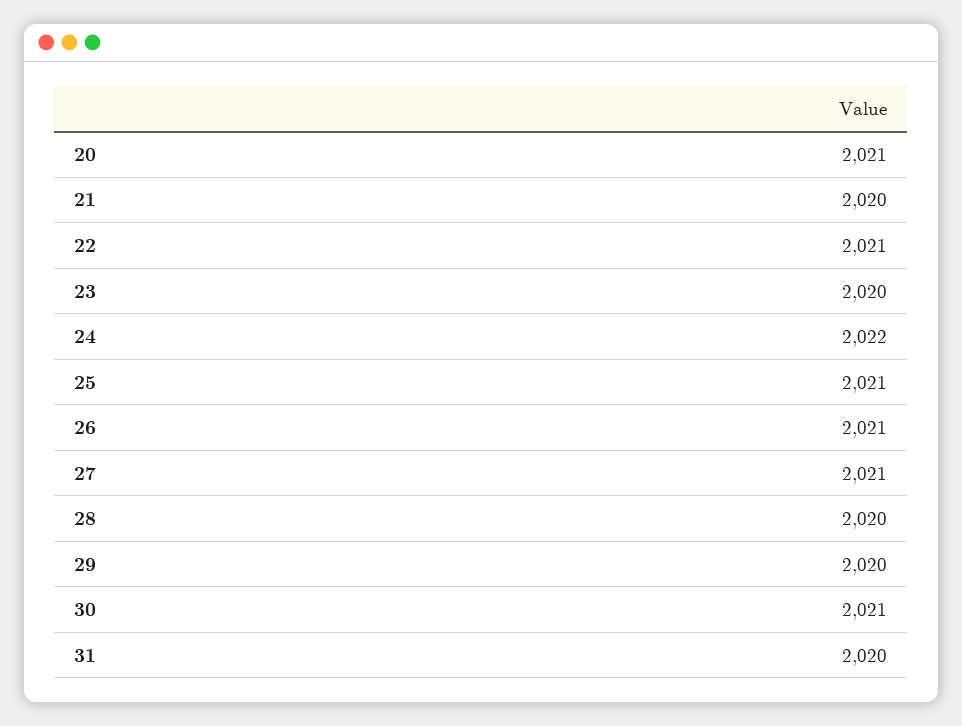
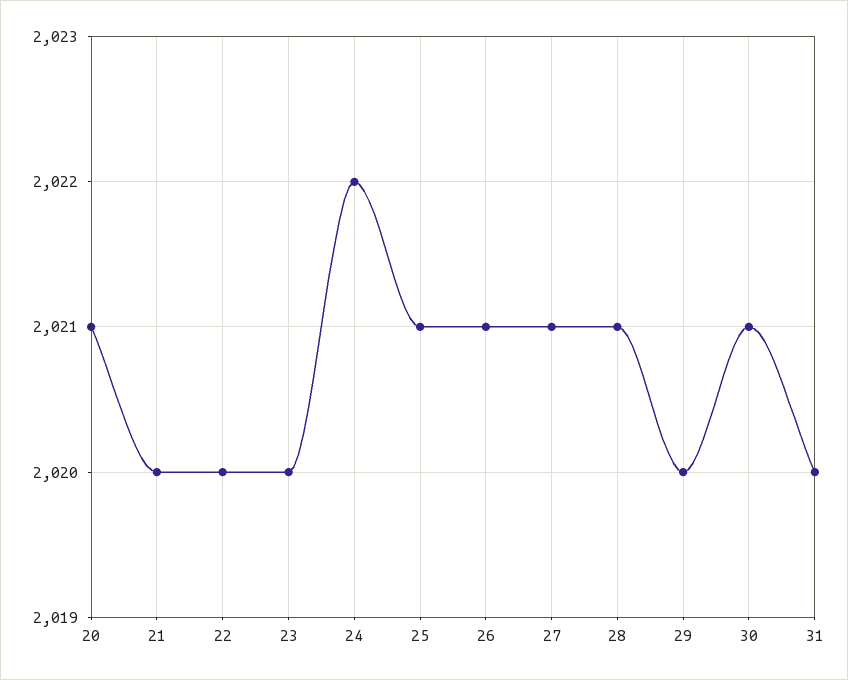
22: 2021 -> 2020
28: 2020 -> 2021

